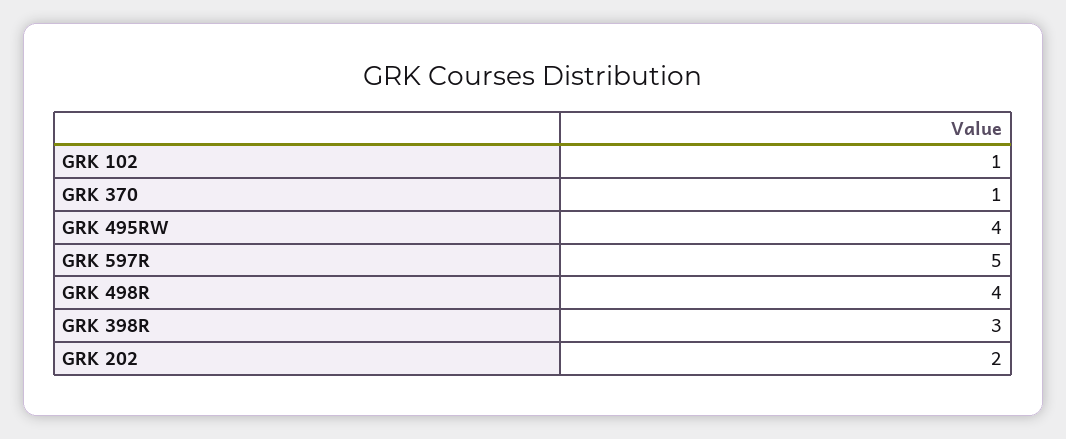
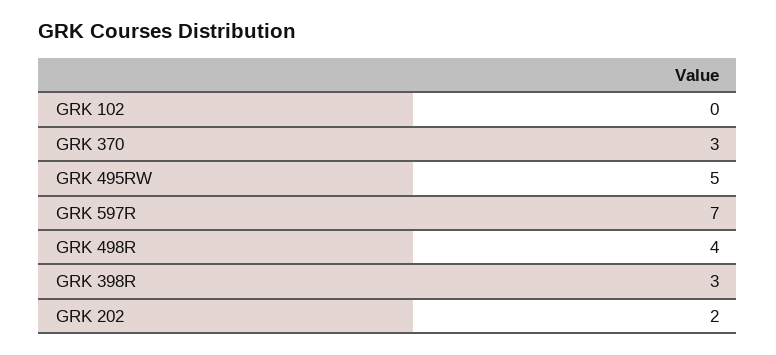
GRK 102: 1 -> 0
GRK 370: 1 -> 3
GRK 495RW: 4 -> 5
GRK 597R: 5 -> 7

